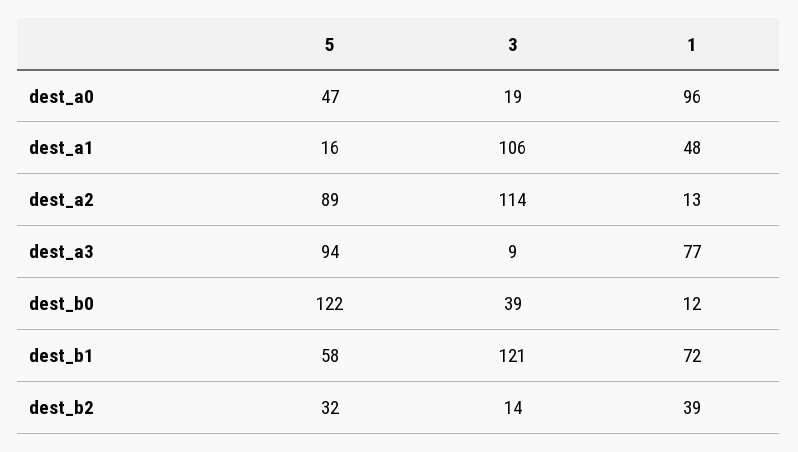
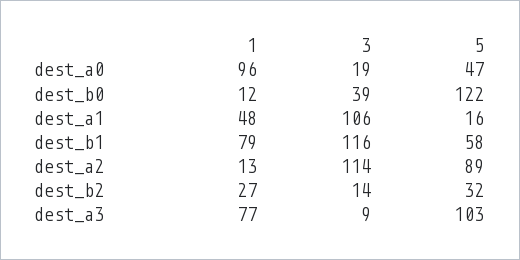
5, dest_a3: 94 -> 103
3, dest_b1: 121 -> 116
1, dest_b1: 72 -> 79
1, dest_b2: 39 -> 27

